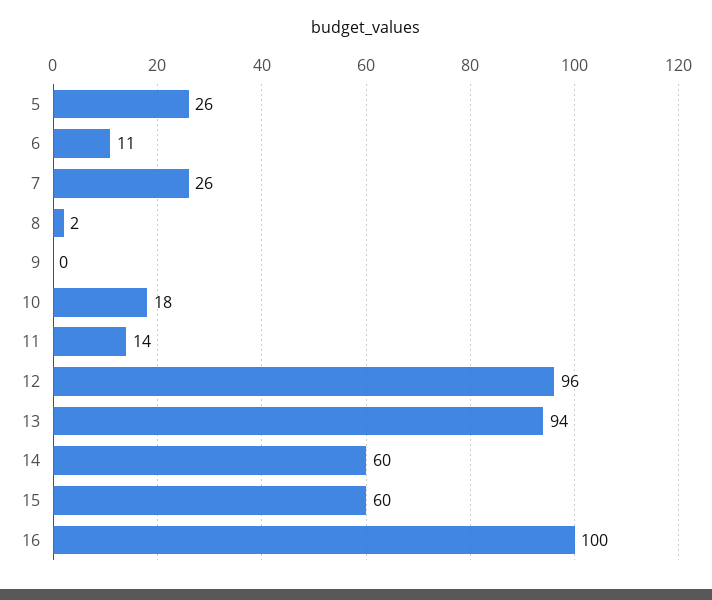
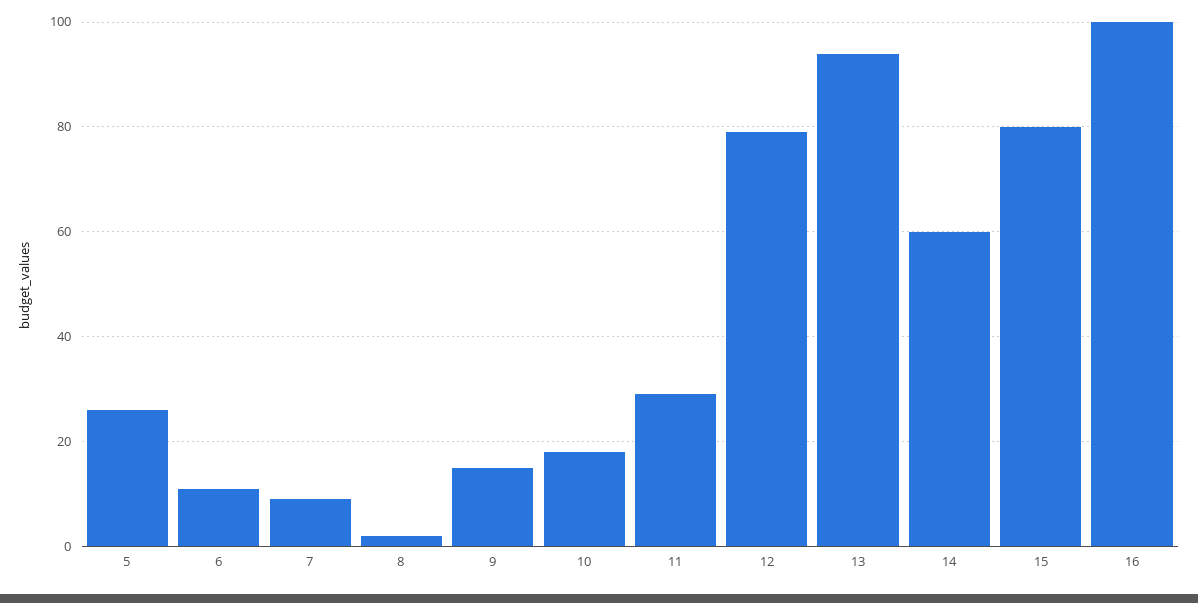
7: 26 -> 10
9: 0 -> 15
11: 14 -> 30
12: 96 -> 80
15: 60 -> 80

